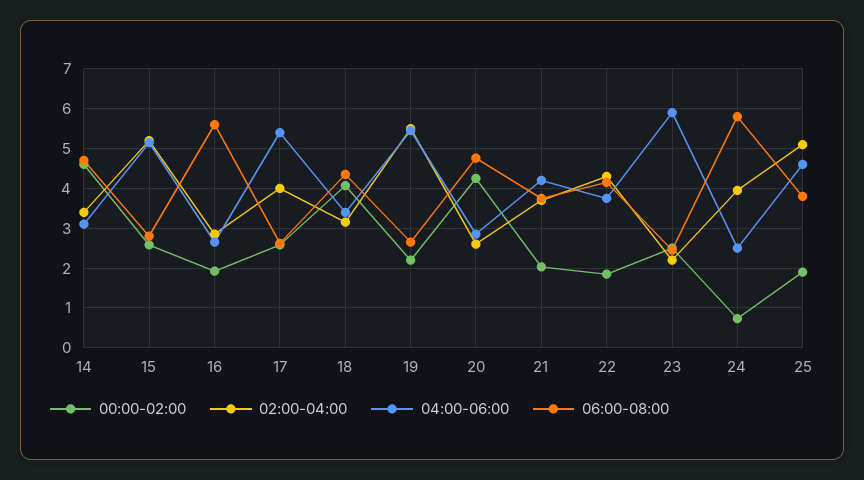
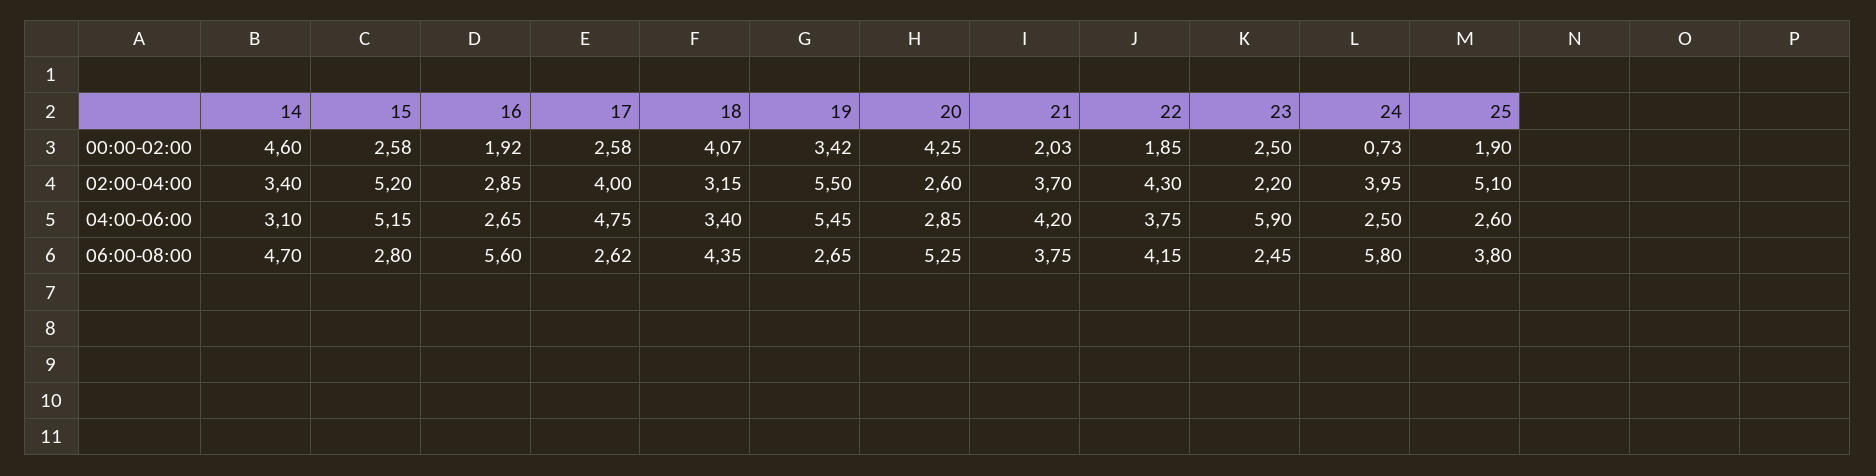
04:00-06:00, 17: 5.4 -> 4.75
00:00-02:00, 19: 2.2 -> 3.42
06:00-08:00, 20: 4.8 -> 5.25
04:00-06:00, 25: 4.6 -> 2.6

